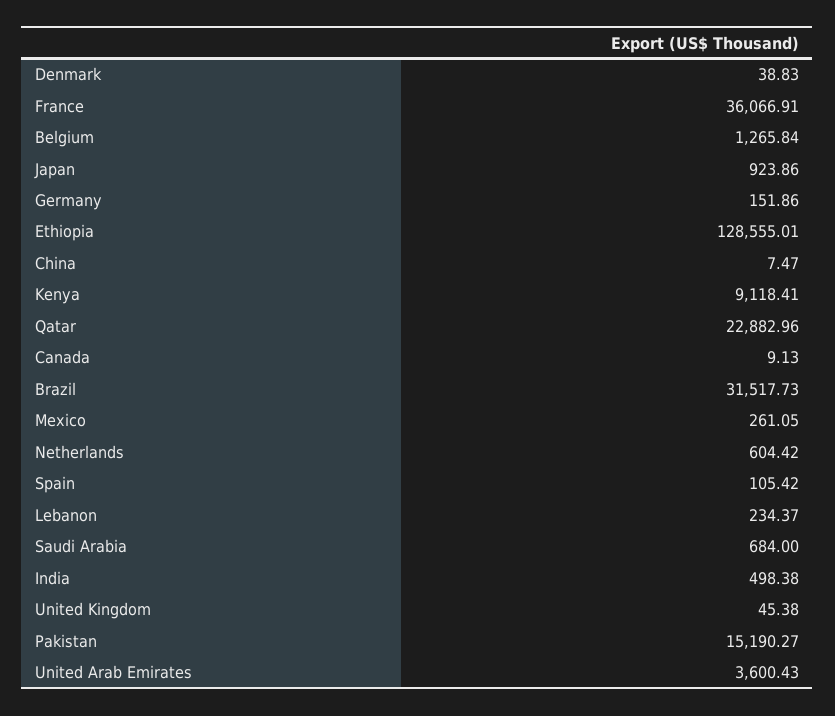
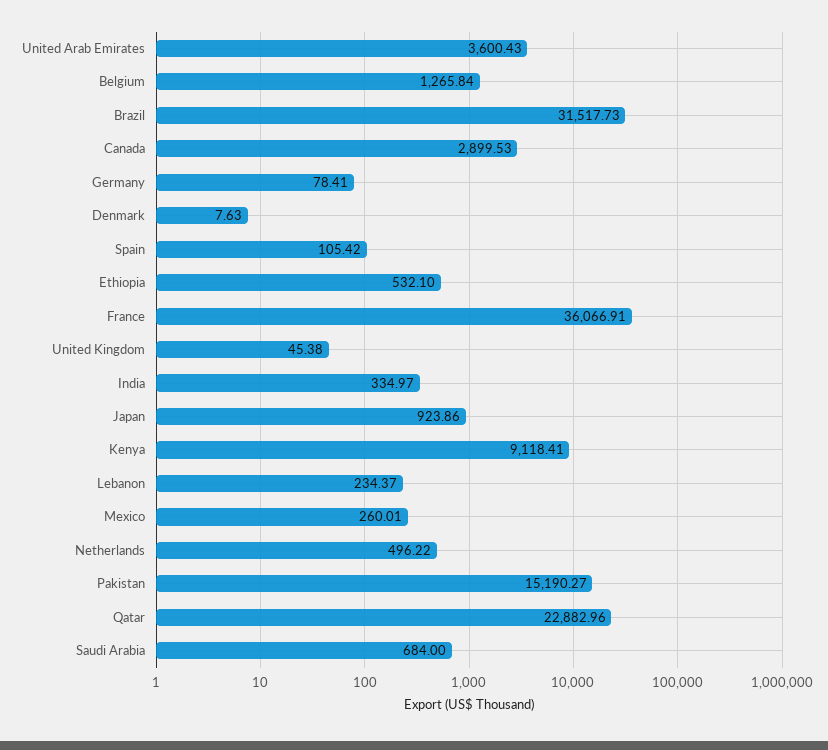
Denmark: 38.83 -> 7.63
Germany: 151.86 -> 78.41
Ethiopia: 128555.01 -> 532.1
China: 7.47 -> none
Canada: 9.13 -> 2899.53
Mexico: 261.05 -> 260.01
Netherlands: 604.42 -> 496.22
India: 498.38 -> 334.97

